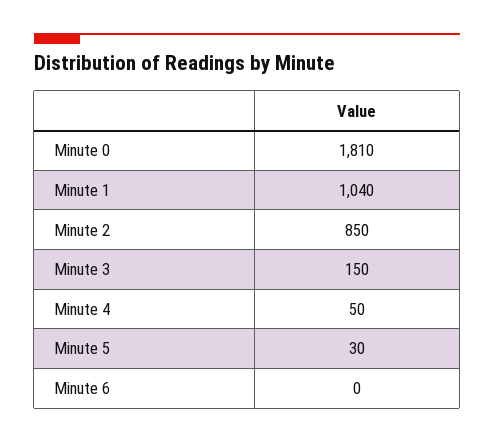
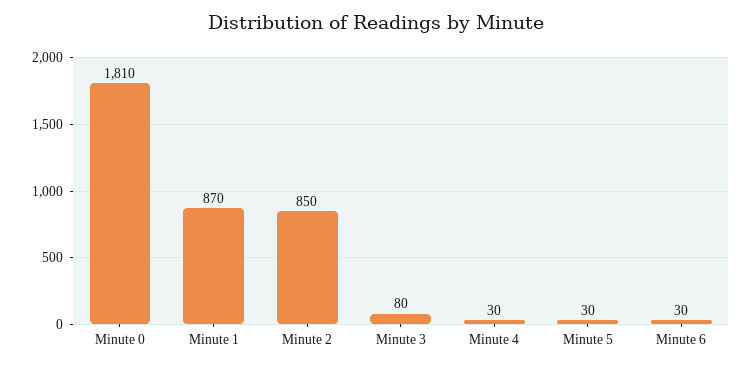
Minute 1: 1040 -> 870
Minute 3: 150 -> 80
Minute 4: 50 -> 30
Minute 6: 0 -> 30

